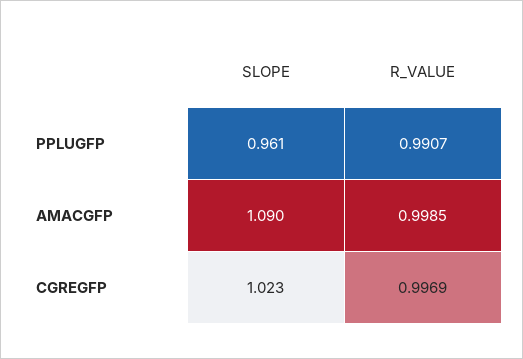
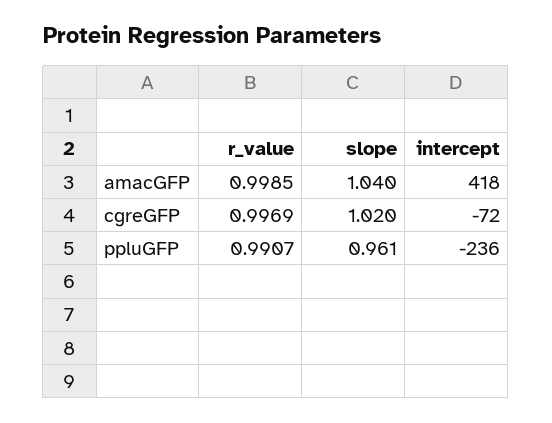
SLOPE, AMACGFP: 1.09 -> 1.04
SLOPE, CGREGFP: 1.023 -> 1.02
intercept, AMACGFP: none -> 418
intercept, CGREGFP: none -> -72
intercept, PPLUGFP: none -> -236

